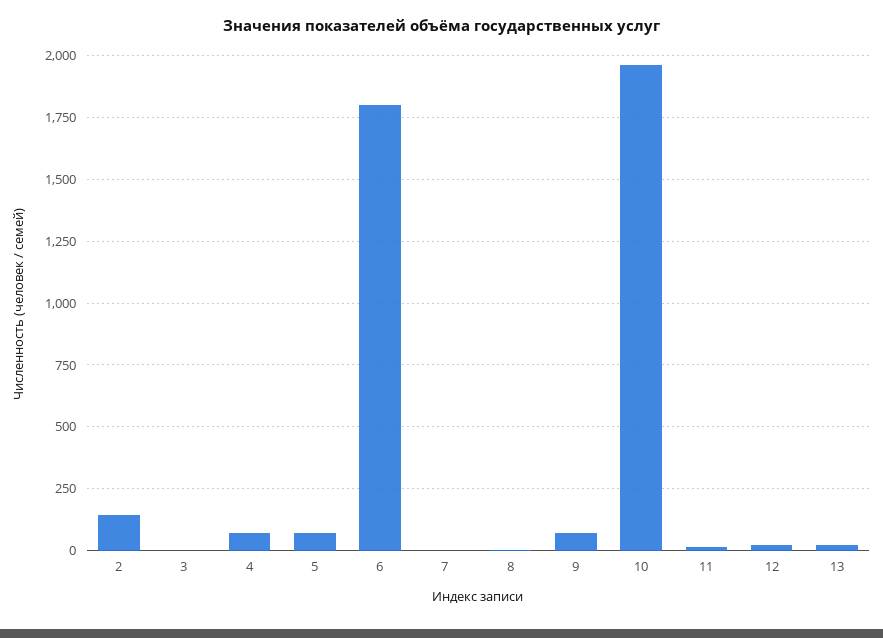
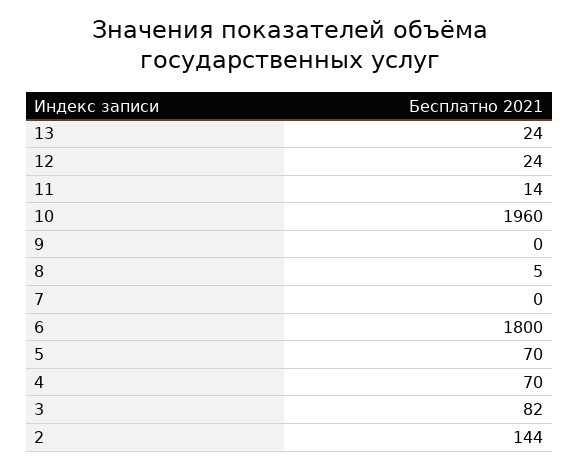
3: 0 -> 82
9: 75 -> 0

